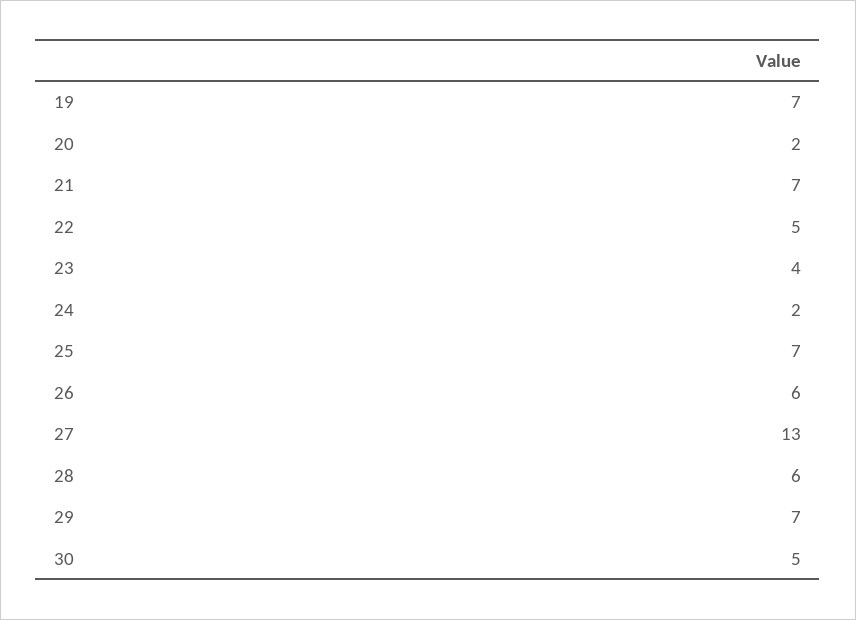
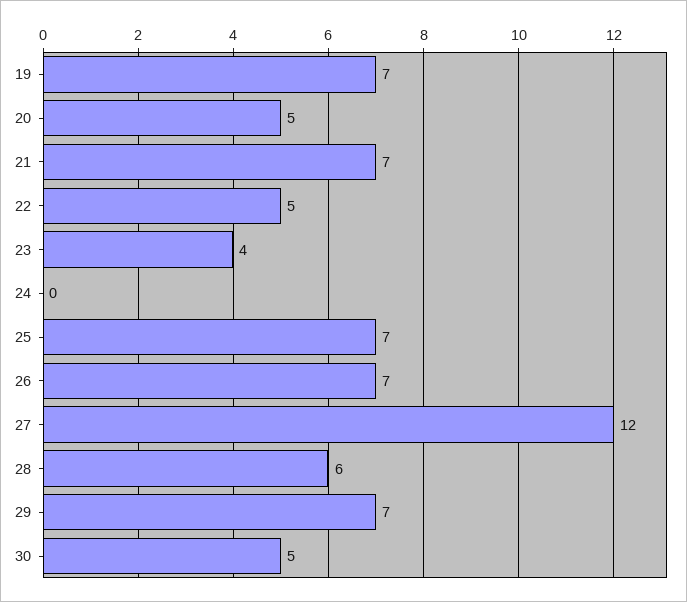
20: 2 -> 5
24: 2 -> 0
26: 6 -> 7
27: 13 -> 12

